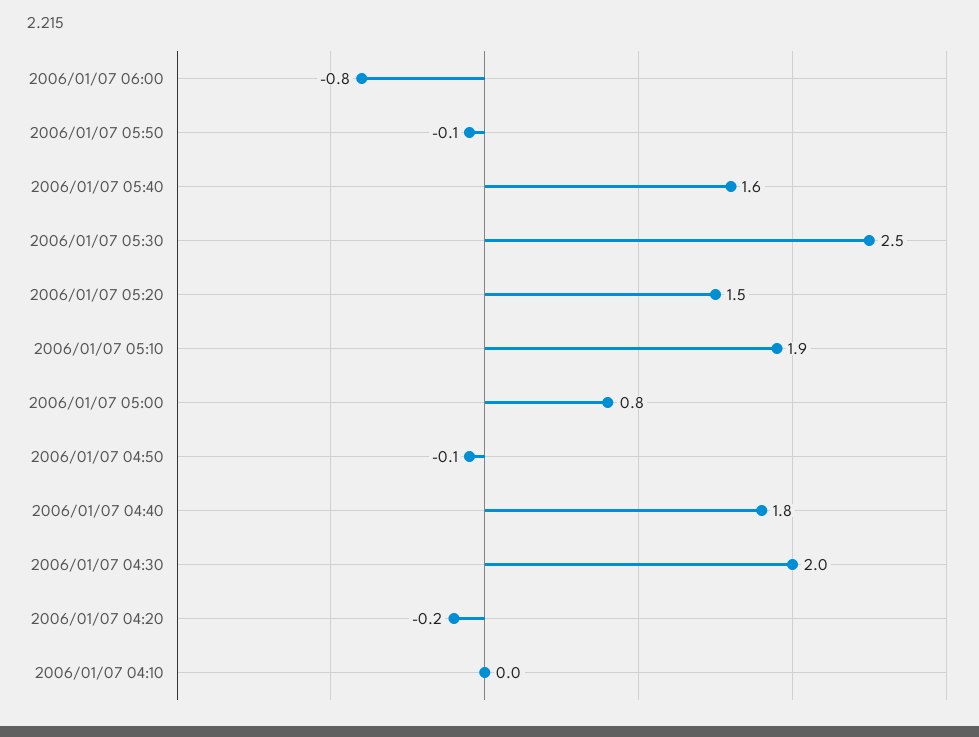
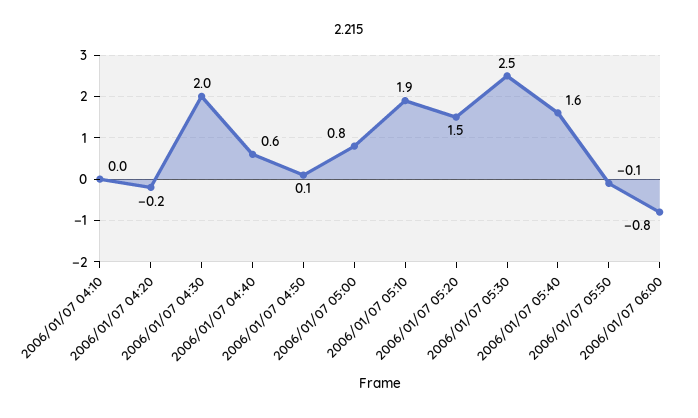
2006/01/07 04:50: -0.1 -> 0.1
2006/01/07 04:40: 1.8 -> 0.6

